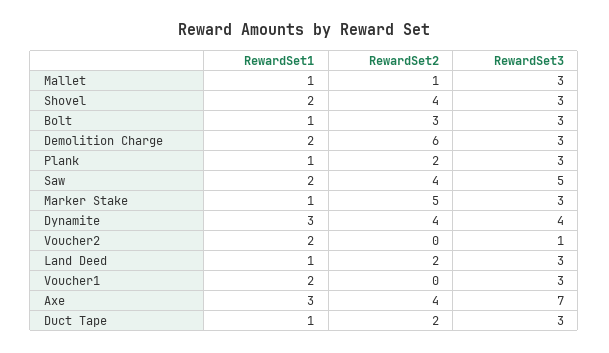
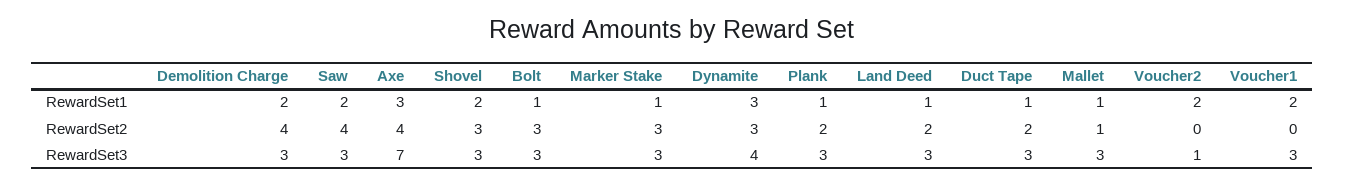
RewardSet2, Shovel: 4 -> 3
RewardSet2, Demolition Charge: 6 -> 4
RewardSet3, Saw: 5 -> 3
RewardSet2, Marker Stake: 5 -> 3
RewardSet2, Dynamite: 4 -> 3

